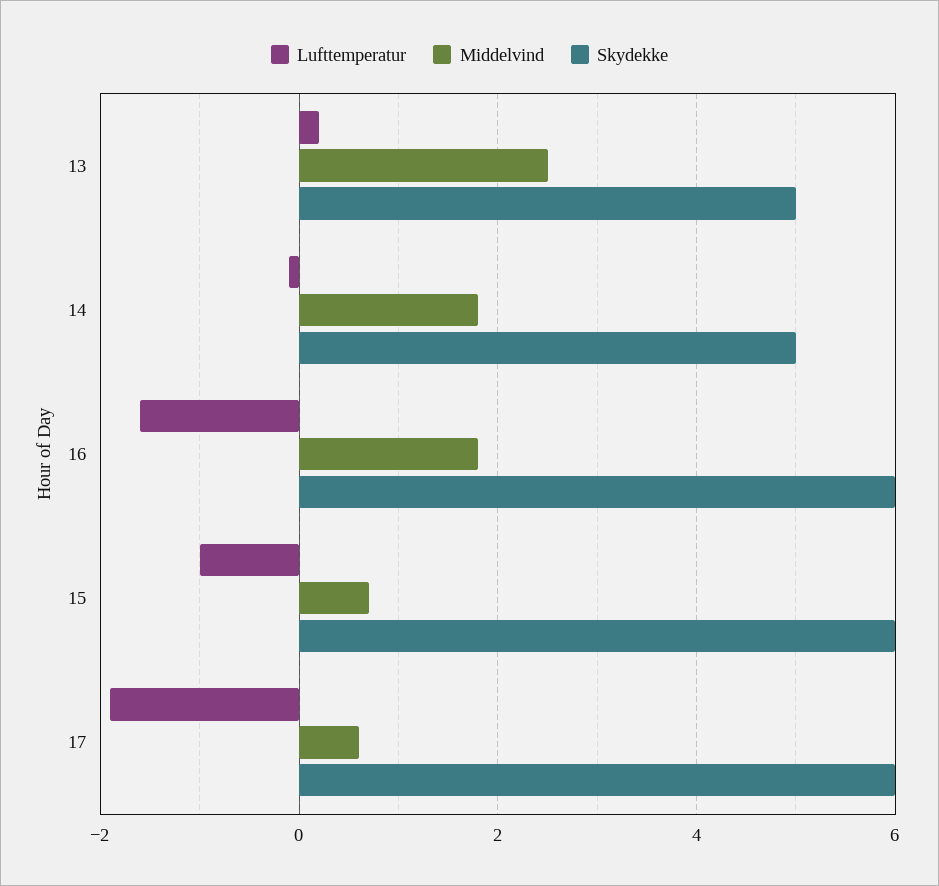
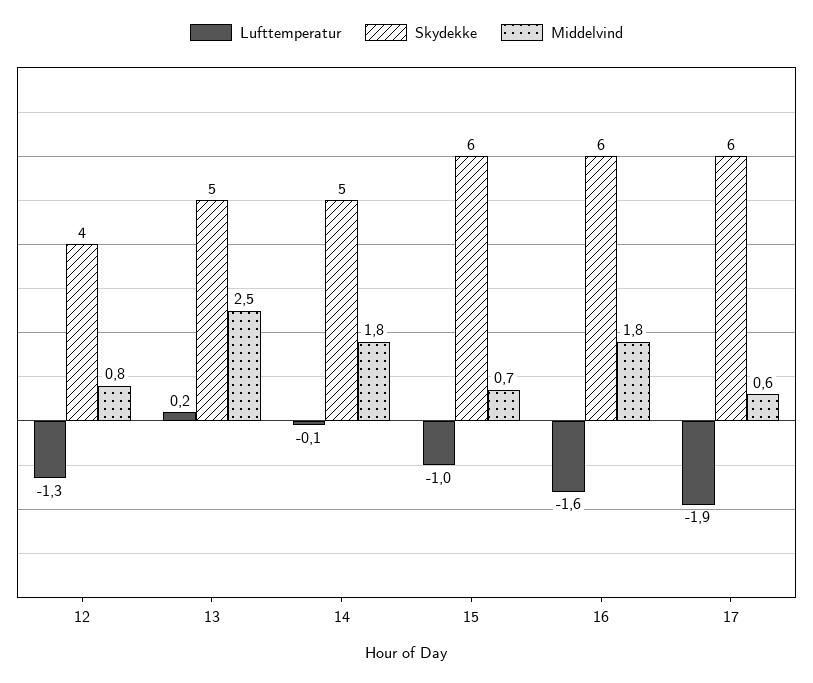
Lufttemperatur, 12: none -> -1.3
Skydekke, 12: none -> 4
Middelvind, 12: none -> 0.8

